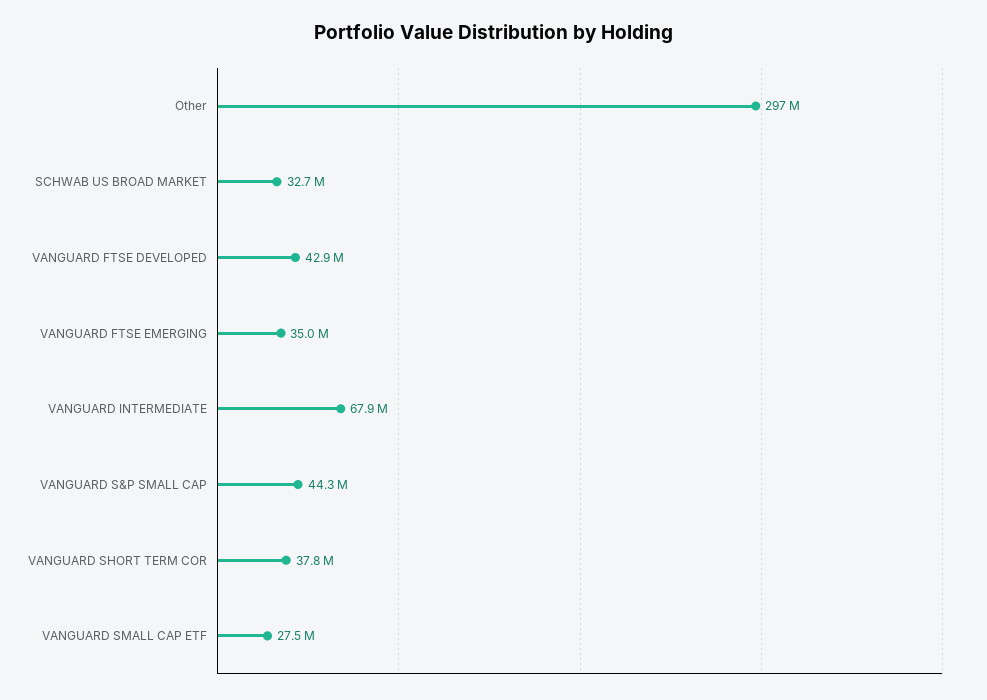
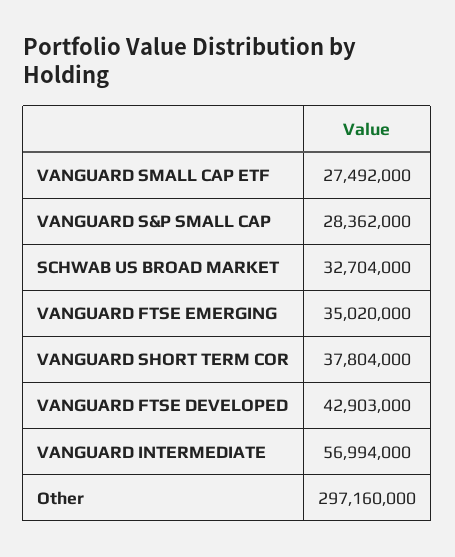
VANGUARD INTERMEDIATE: 67900000 -> 56994000
VANGUARD S&P SMALL CAP: 44300000 -> 28362000

